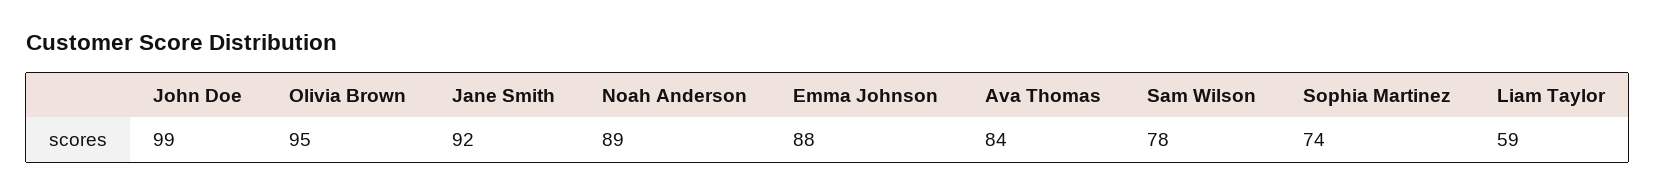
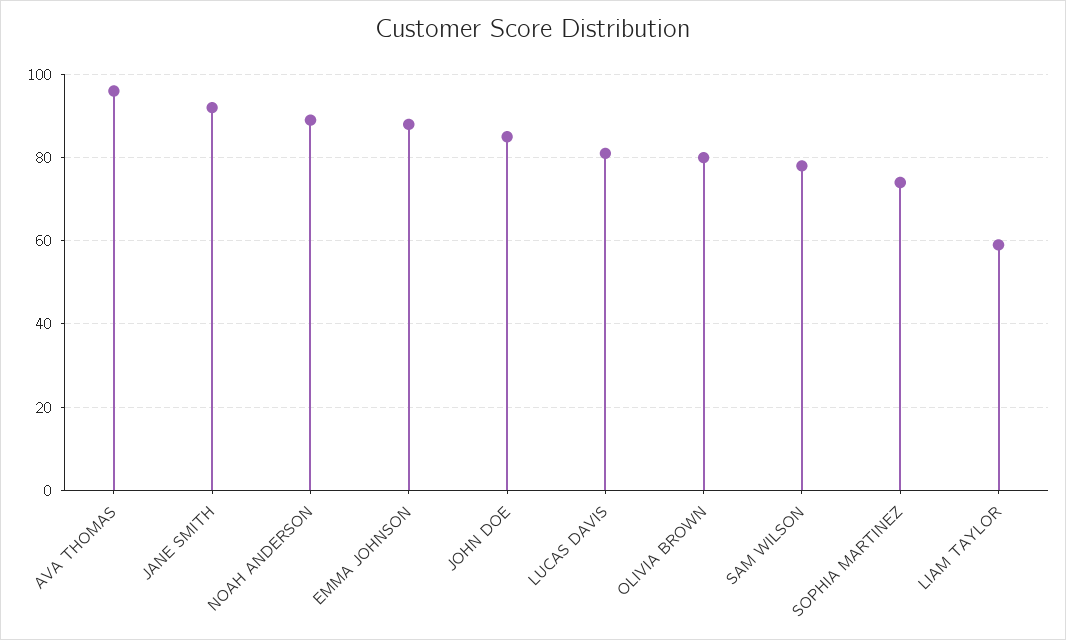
John Doe: 99 -> 85
Olivia Brown: 95 -> 80
Ava Thomas: 84 -> 95
LUCAS DAVIS: none -> 80

